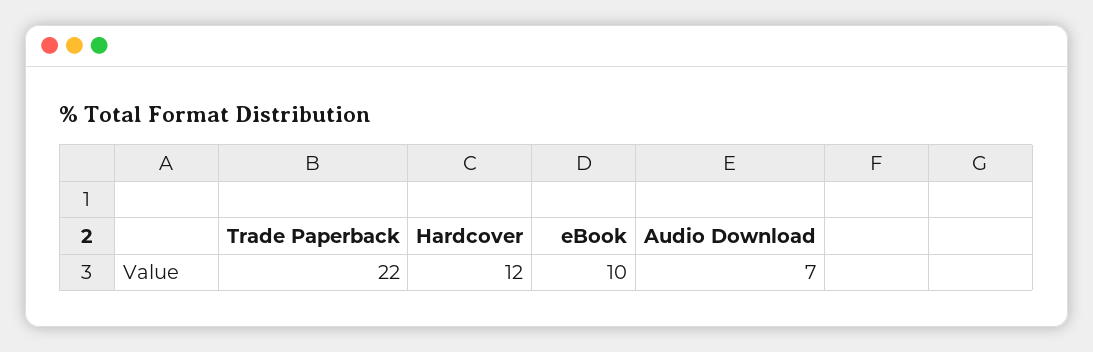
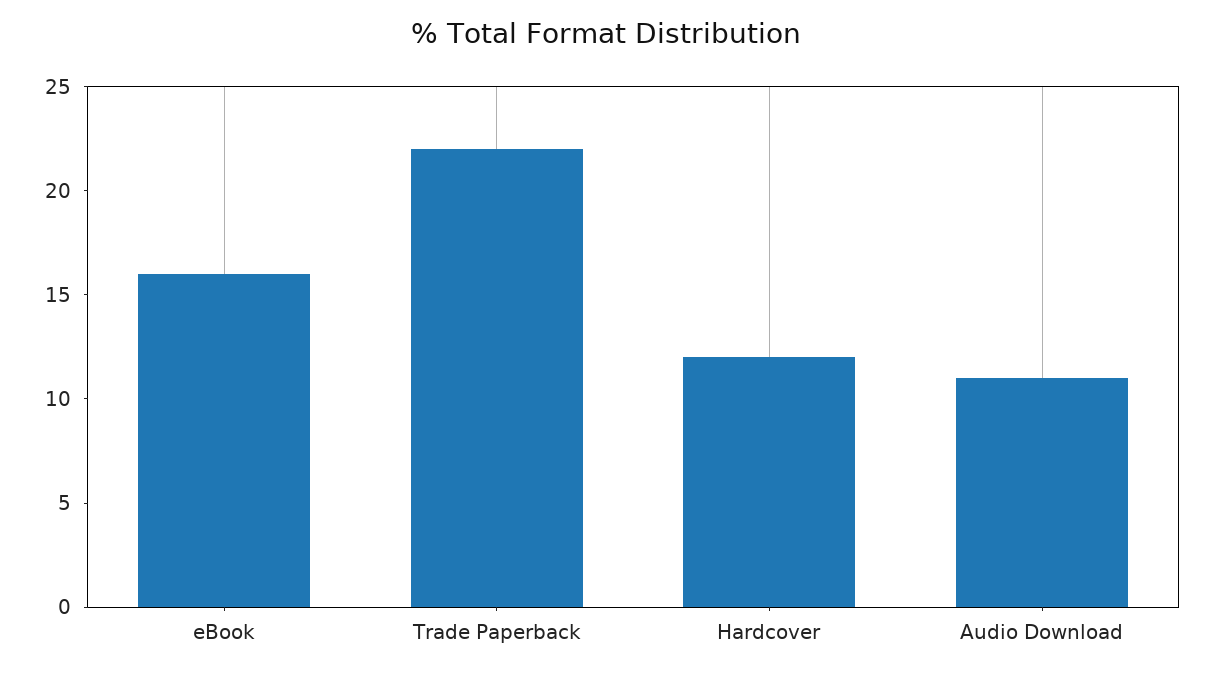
eBook: 10 -> 16
Audio Download: 7 -> 11

